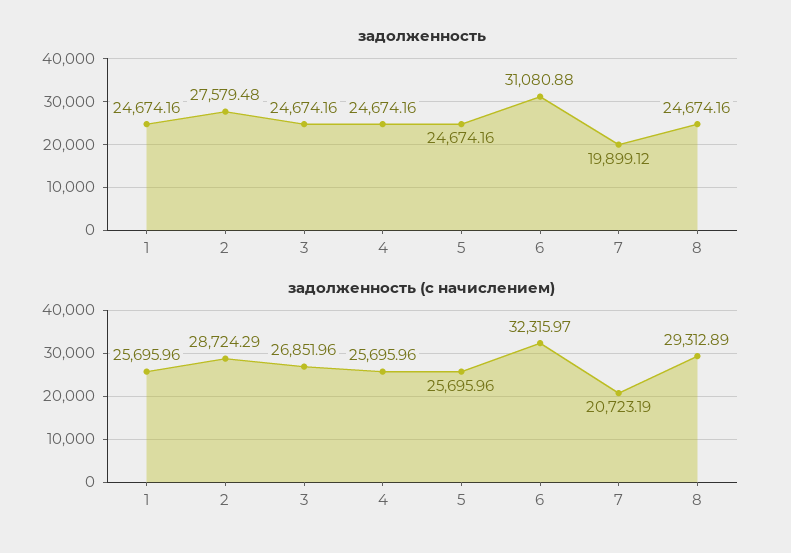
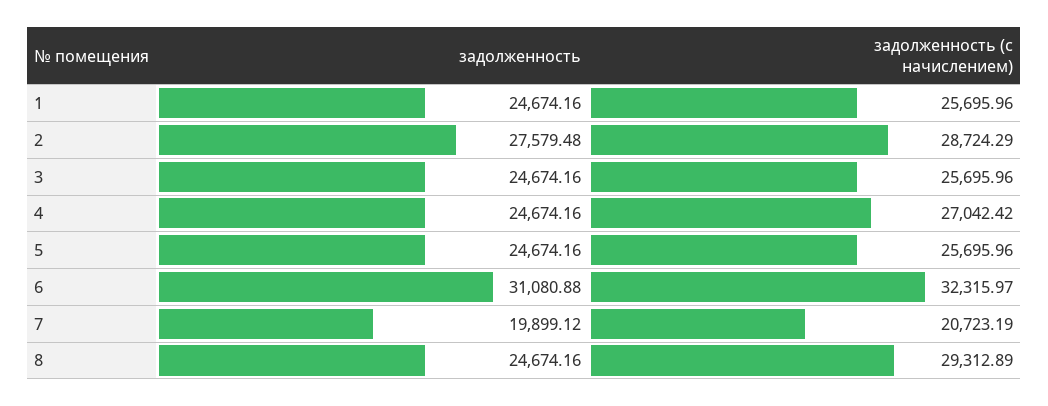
задолженность (с начислением), 3: 26851.96 -> 25695.96
задолженность (с начислением), 4: 25695.96 -> 27042.42

